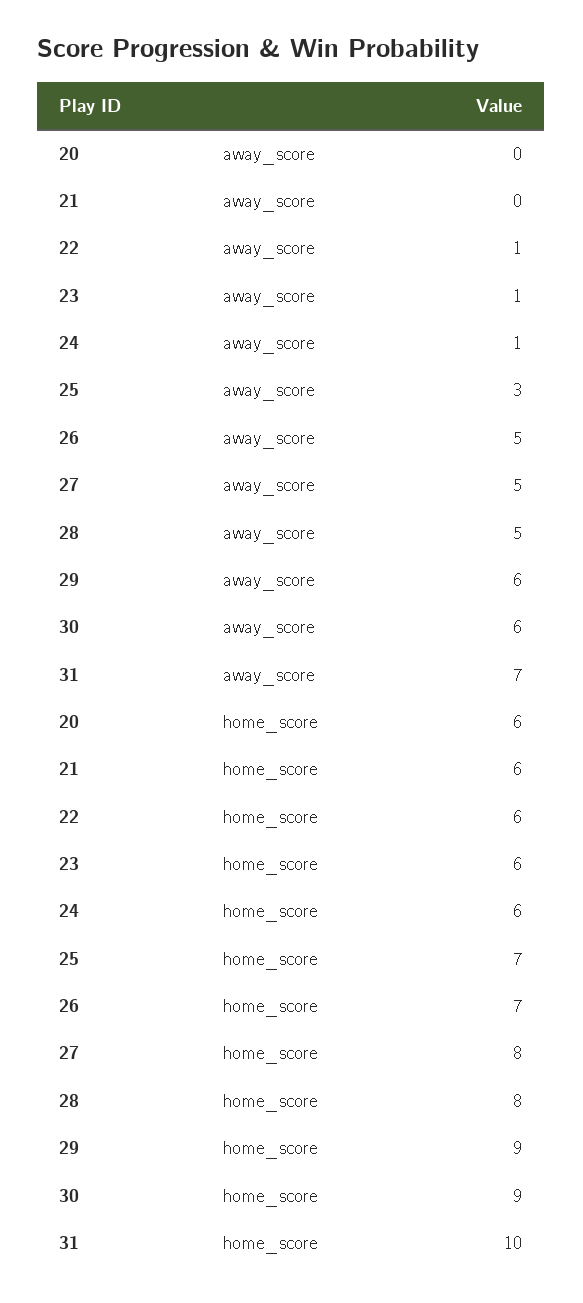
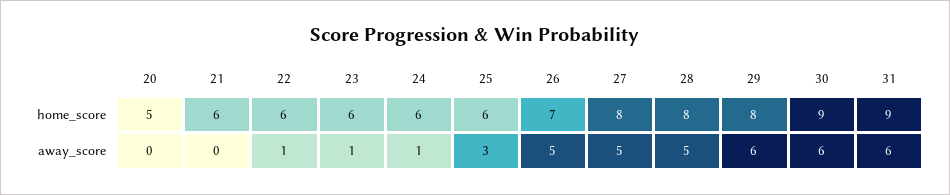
31, away_score: 7 -> 6
20, home_score: 6 -> 5
25, home_score: 7 -> 6
29, home_score: 9 -> 8
31, home_score: 10 -> 9

